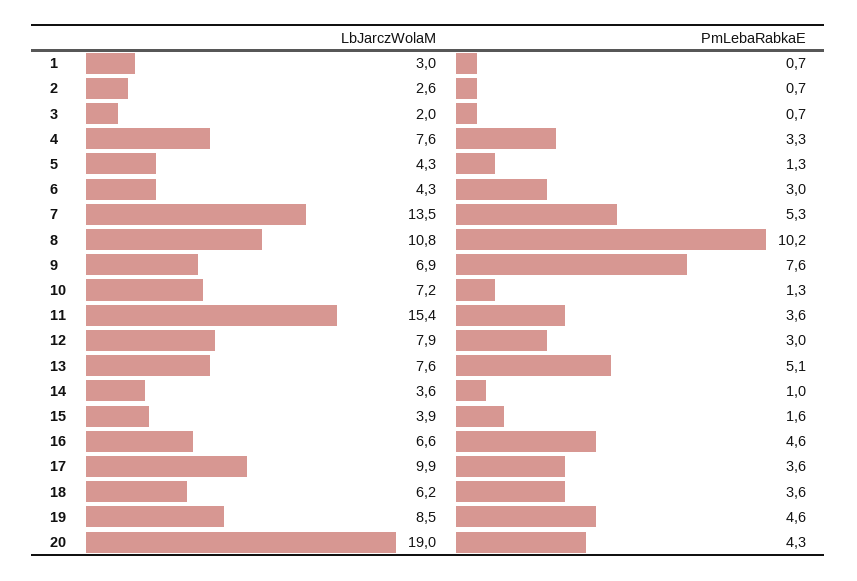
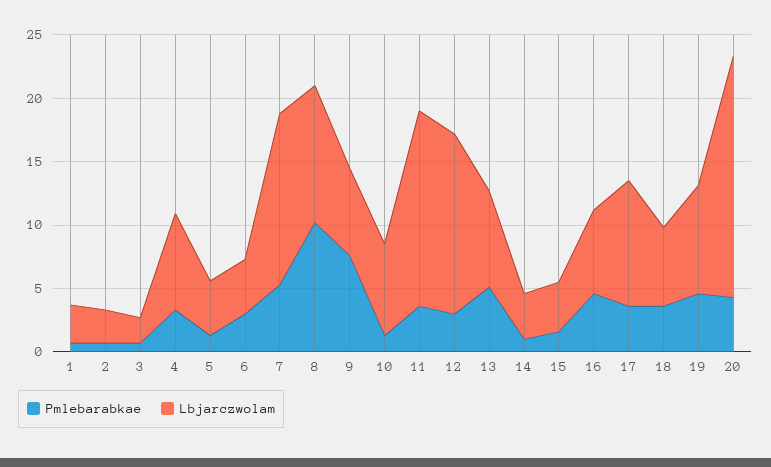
LbJarczWolaM, 12: 7.9 -> 14

